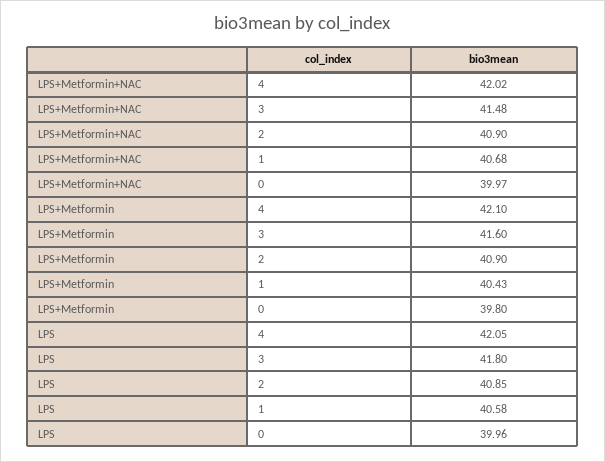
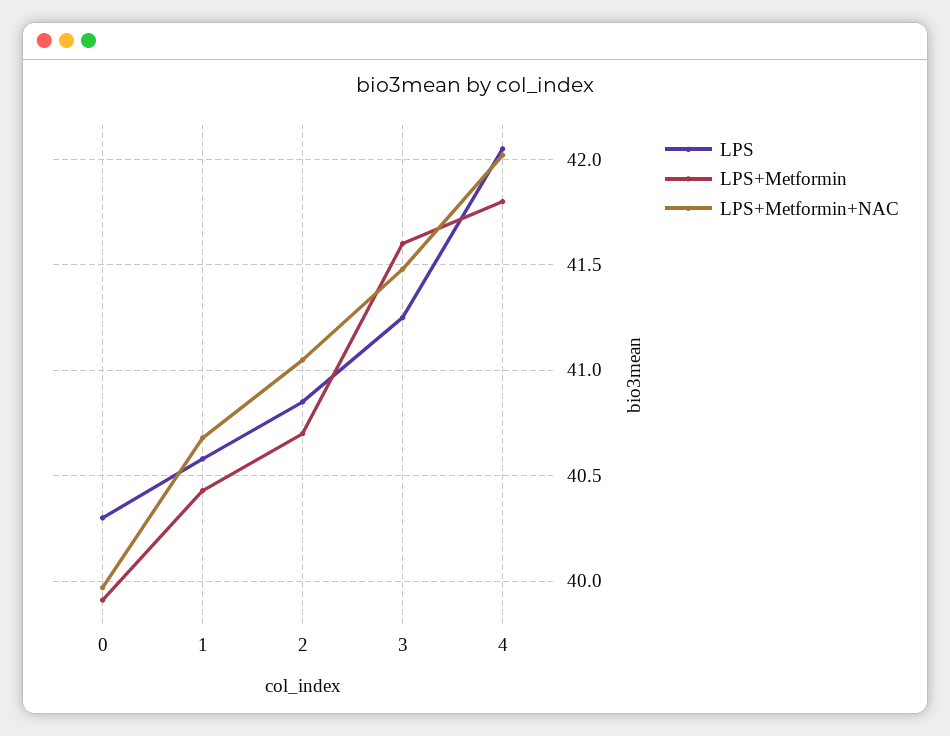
LPS+Metformin+NAC, 2: 40.9 -> 41.05
LPS+Metformin, 4: 42.1 -> 41.8
LPS+Metformin, 2: 40.9 -> 40.7
LPS+Metformin, 0: 39.8 -> 39.9
LPS, 3: 41.8 -> 41.25
LPS, 0: 39.96 -> 40.3

